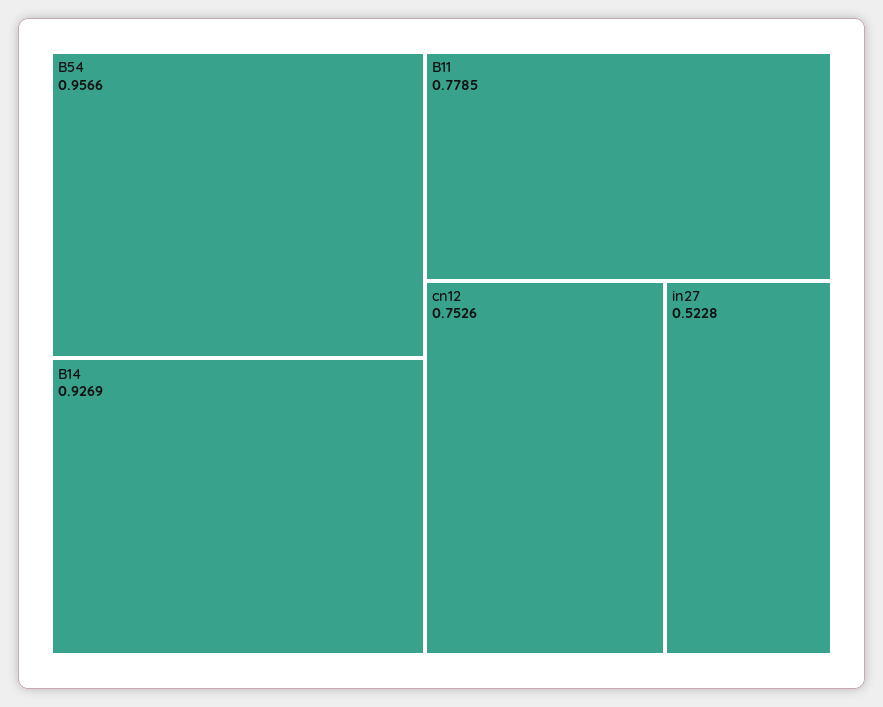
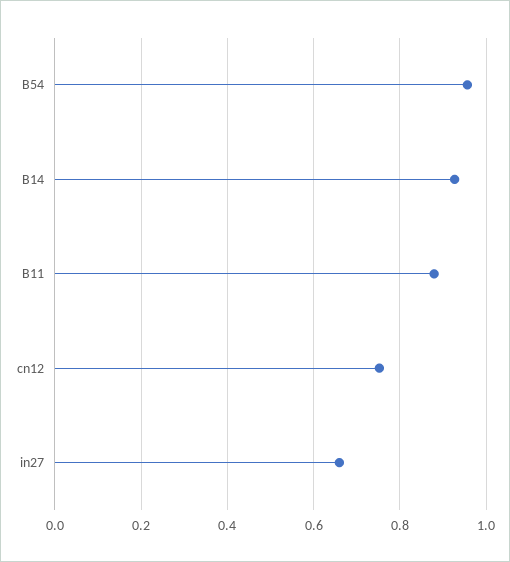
B11: 0.7785 -> 0.88
in27: 0.5228 -> 0.66

